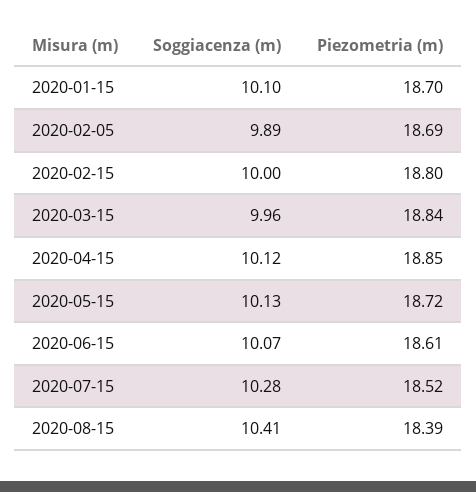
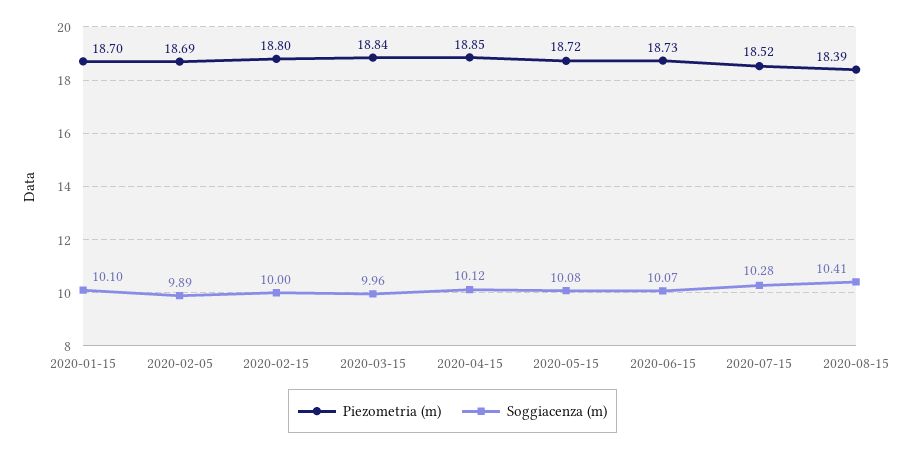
Soggiacenza (m), 2020-05-15: 10.13 -> 10.08
Piezometria (m), 2020-06-15: 18.61 -> 18.73

